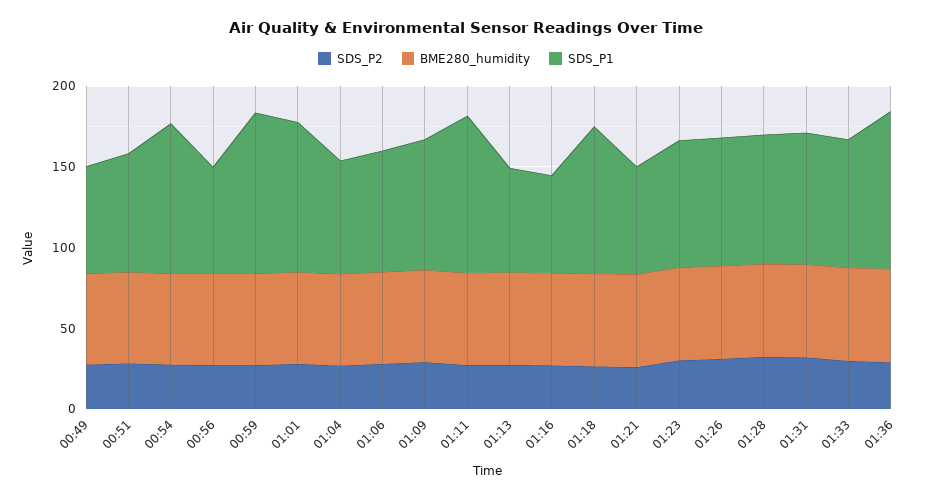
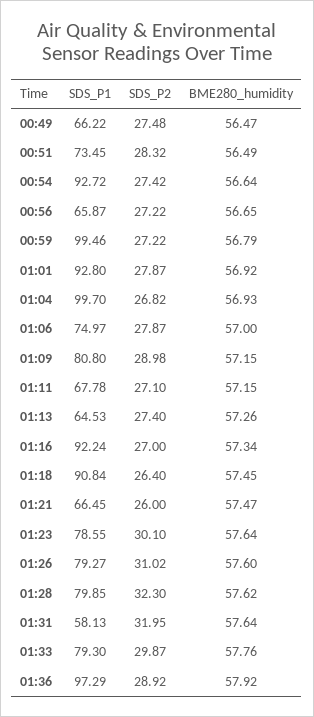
SDS_P1, 01:04: 70 -> 99.7
SDS_P1, 01:11: 100 -> 67.78
SDS_P1, 01:16: 60 -> 92.24
SDS_P1, 01:31: 80 -> 58.13

